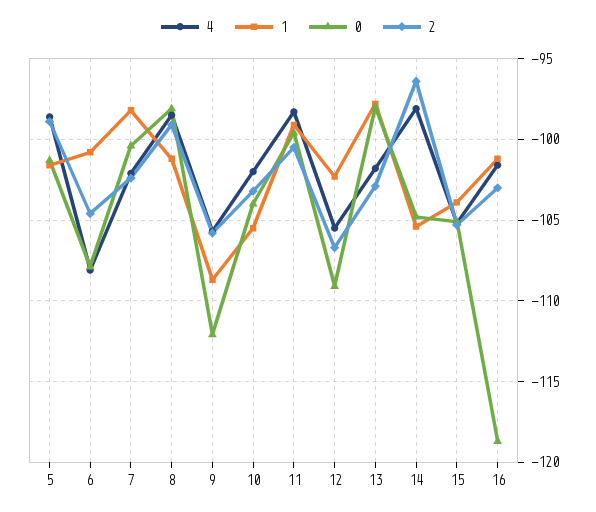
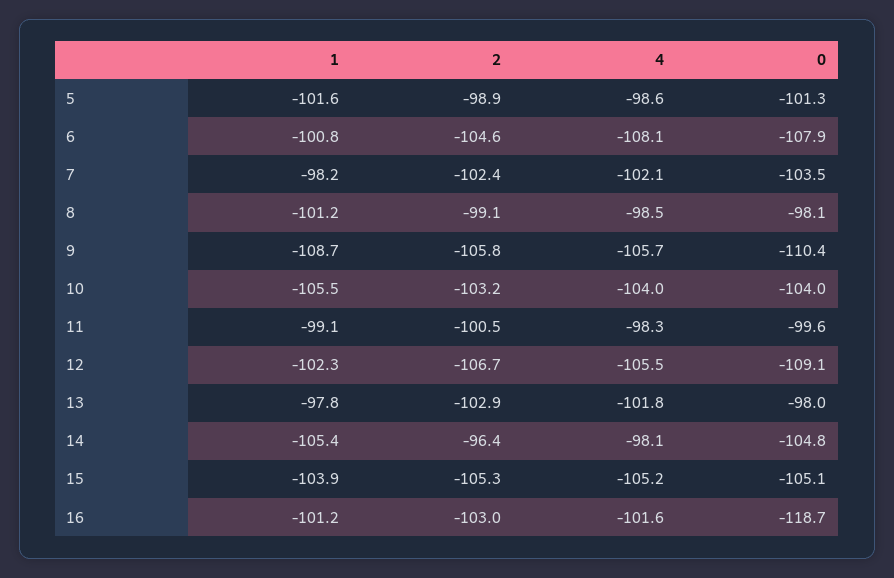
0, 7: -100.5 -> -103.5
0, 9: -112 -> -110.4
4, 10: -102 -> -104

